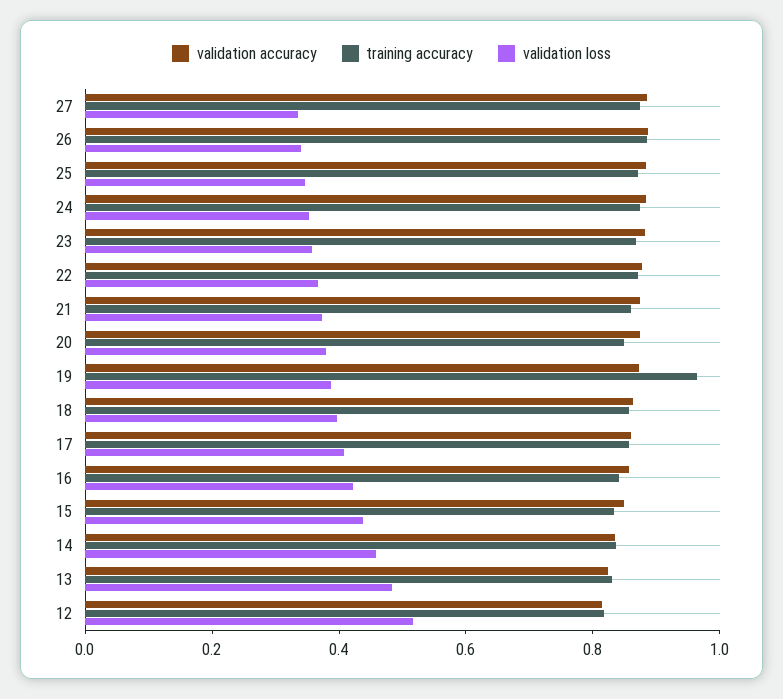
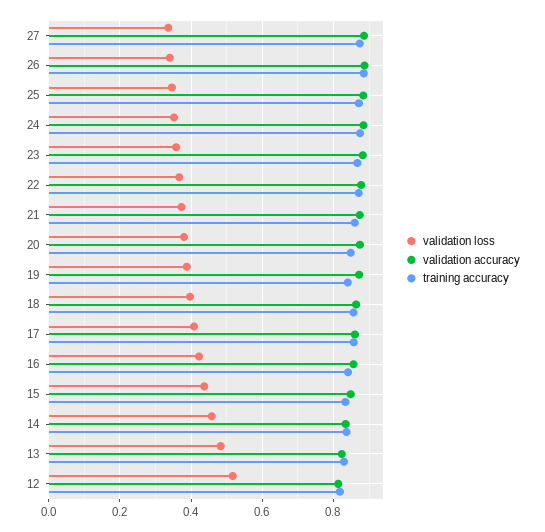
training accuracy, 19: 0.95 -> 0.84

